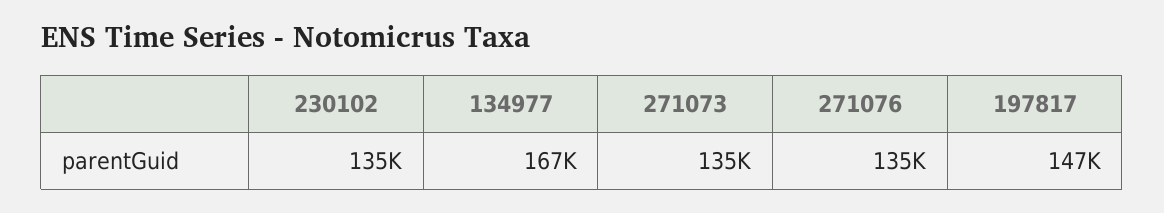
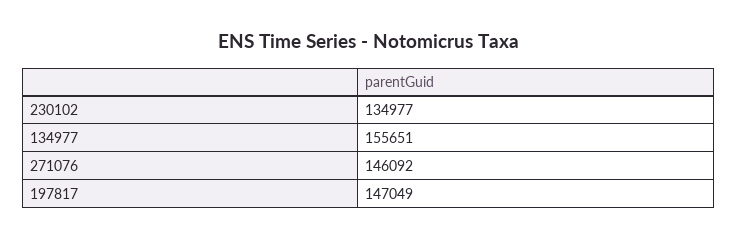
134977: 167000 -> 155651
271073: 135000 -> none
271076: 135000 -> 146092

